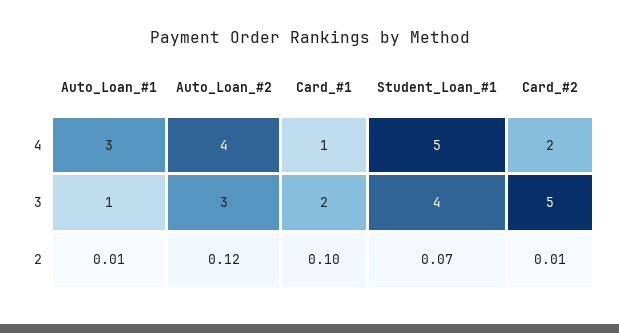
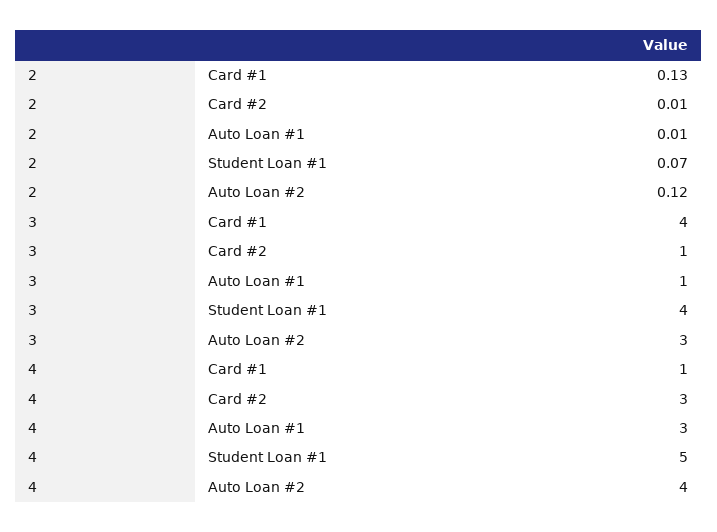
Card_#2, 4: 2 -> 3
Card_#1, 3: 2 -> 4
Card_#2, 3: 5 -> 1
Card_#1, 2: 0.1 -> 0.13

